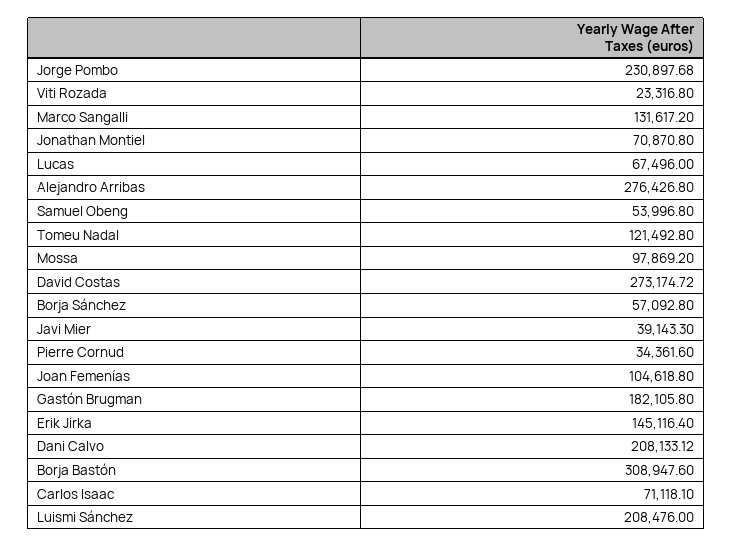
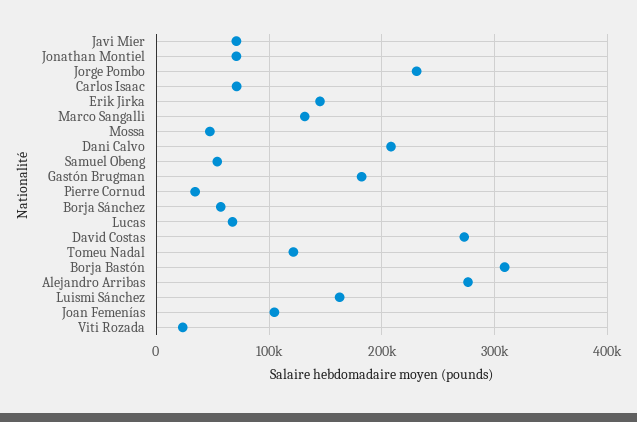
Mossa: 97869.2 -> 50000
Javi Mier: 39143.3 -> 70000
Luismi Sánchez: 208476 -> 160000

